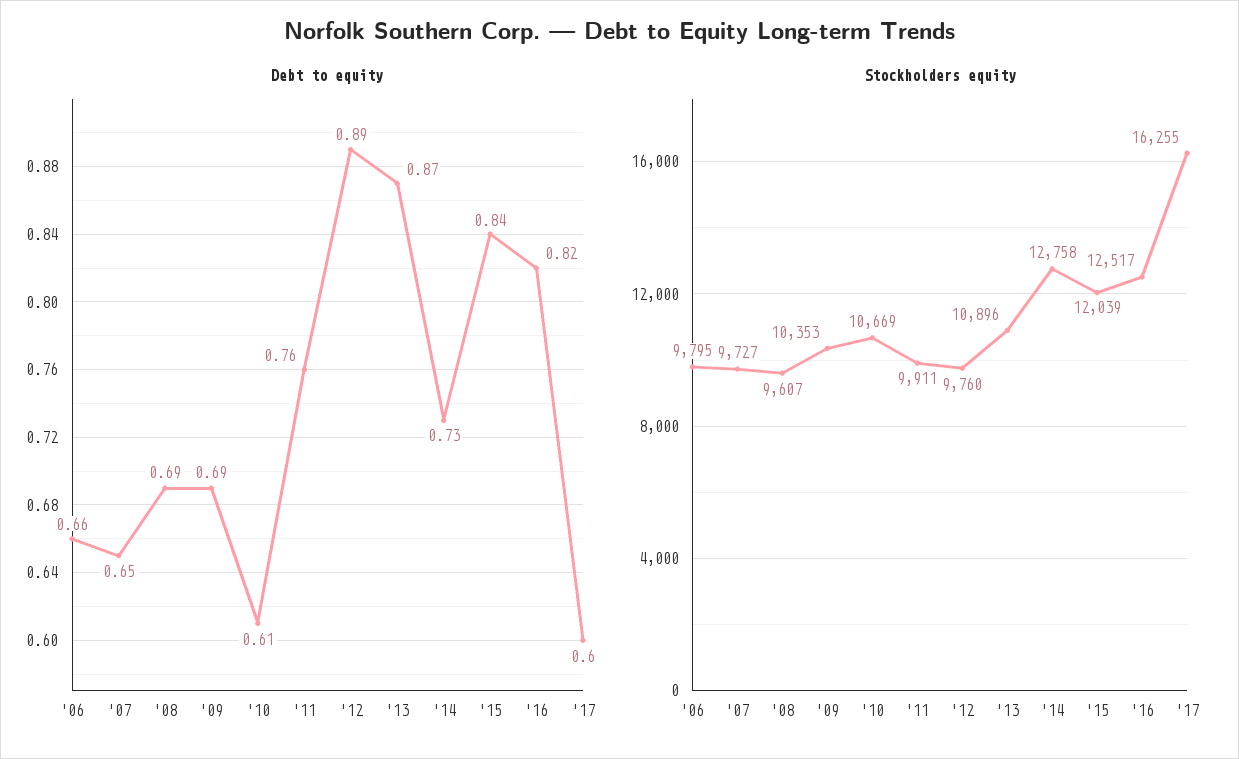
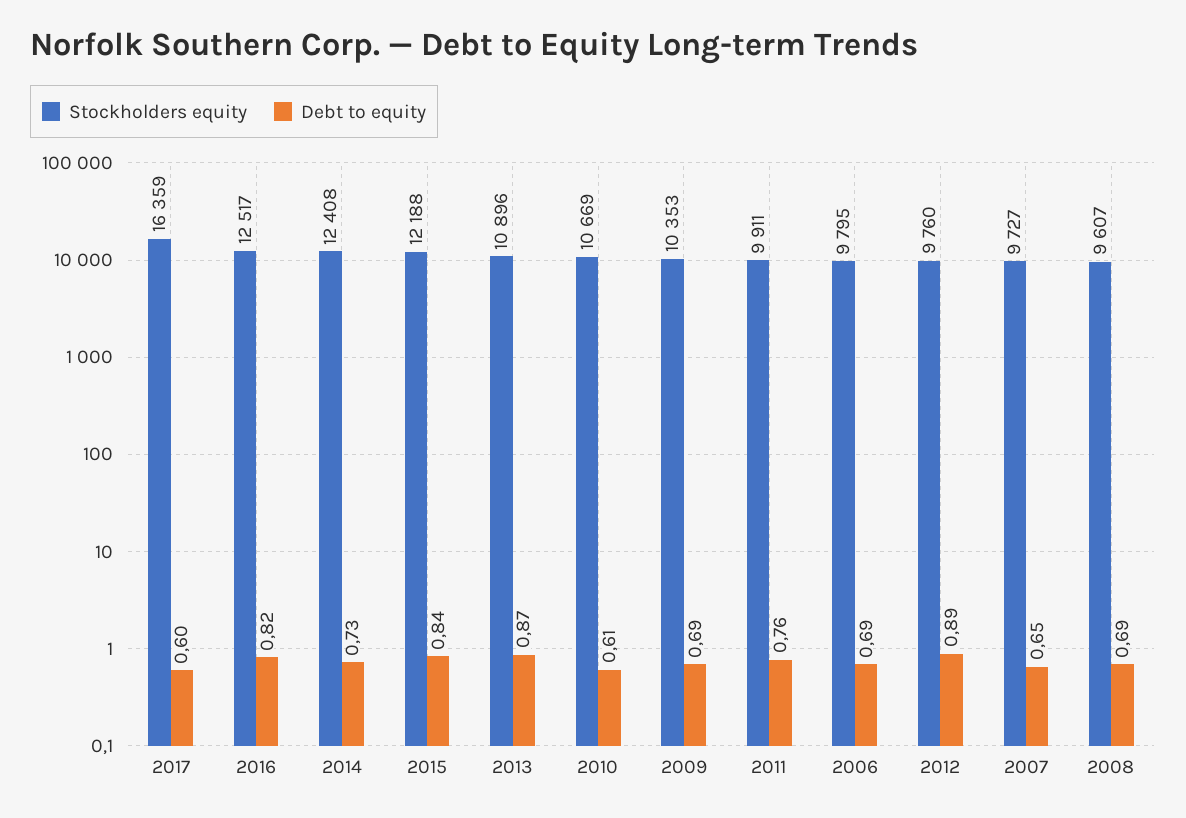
Debt to equity, '06: 0.66 -> 0.69
Stockholders equity, '14: 12758 -> 12408
Stockholders equity, '15: 12039 -> 12188
Stockholders equity, '17: 16255 -> 16359

